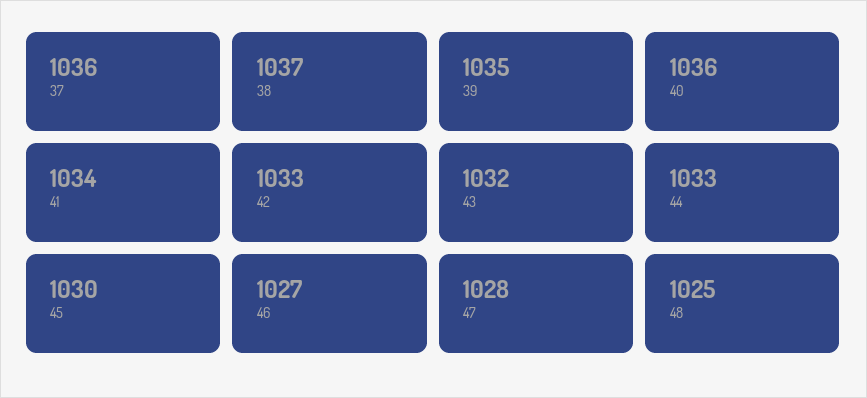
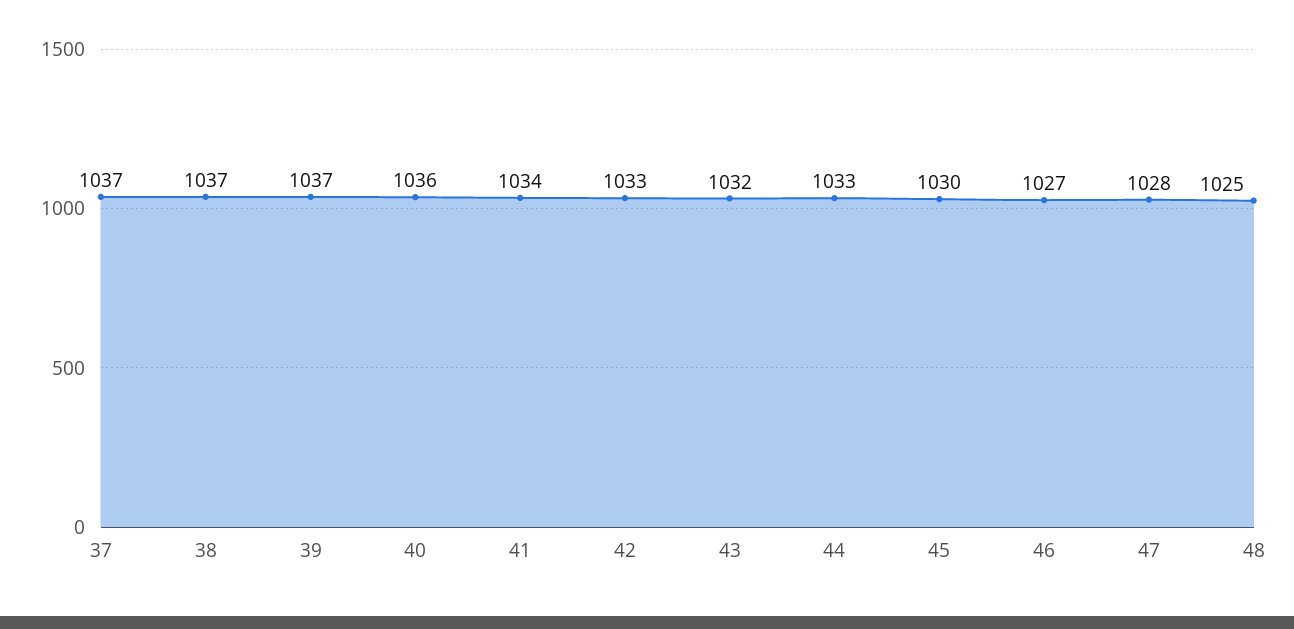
37: 1036 -> 1037
39: 1035 -> 1037

